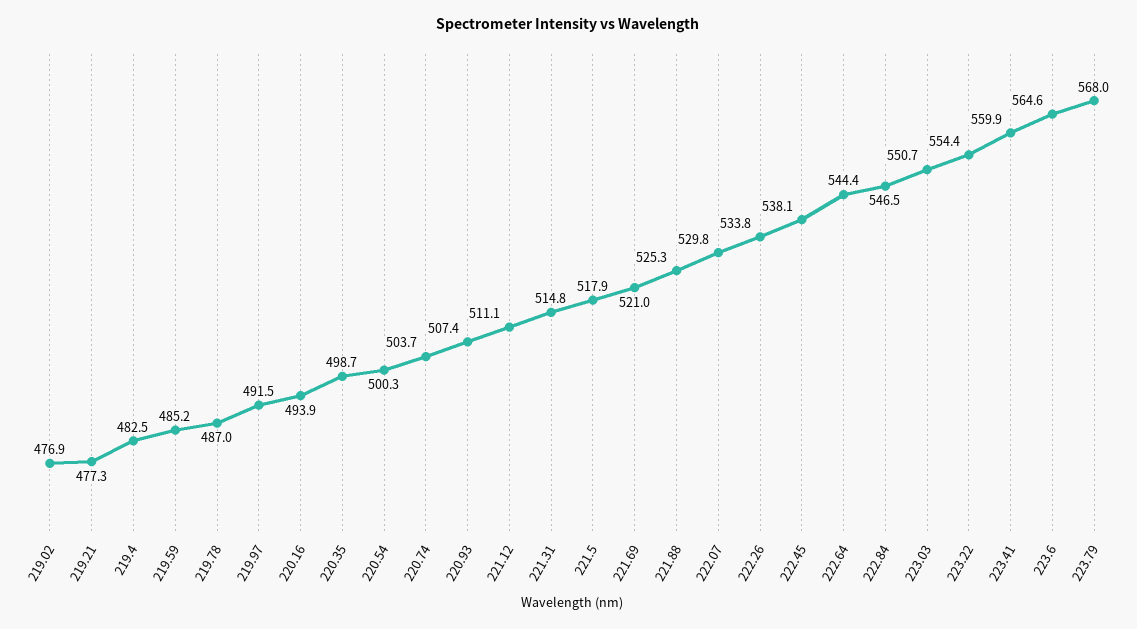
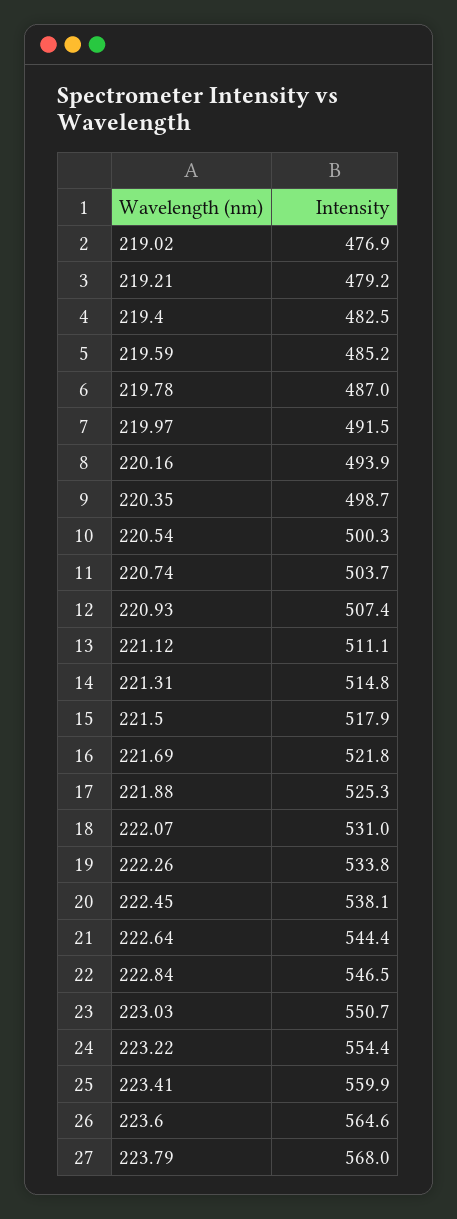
219.21: 477.3 -> 479.2
221.69: 521 -> 521.8
222.07: 529.8 -> 531

